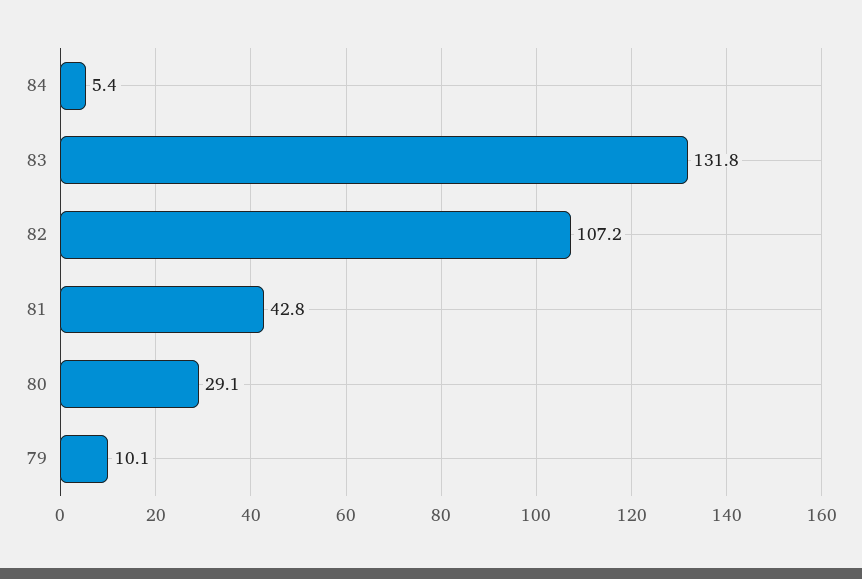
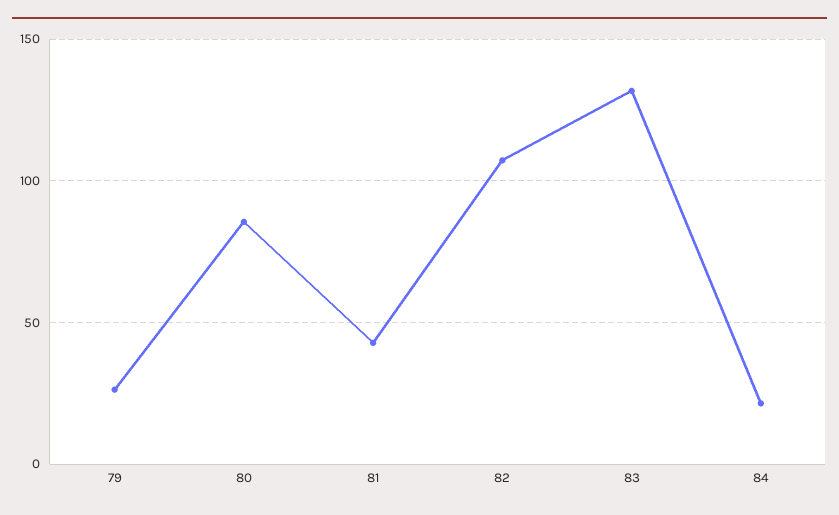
84: 5.4 -> 20
80: 29.1 -> 85
79: 10.1 -> 25

